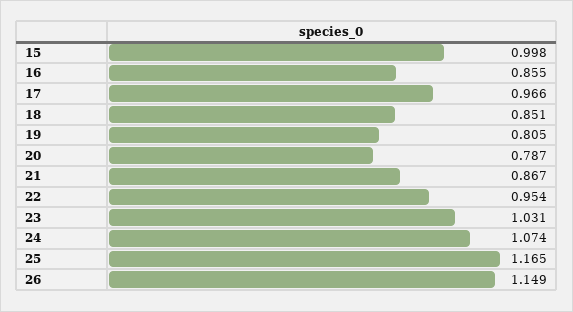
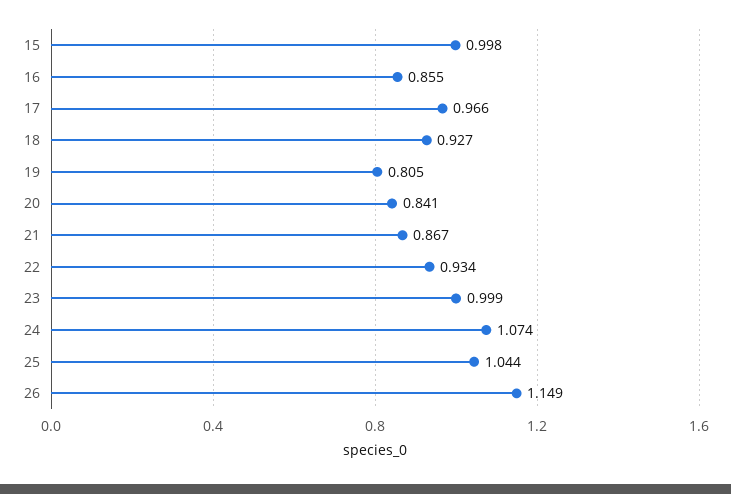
18: 0.851 -> 0.927
20: 0.787 -> 0.841
22: 0.954 -> 0.934
23: 1.031 -> 0.999
25: 1.165 -> 1.044

